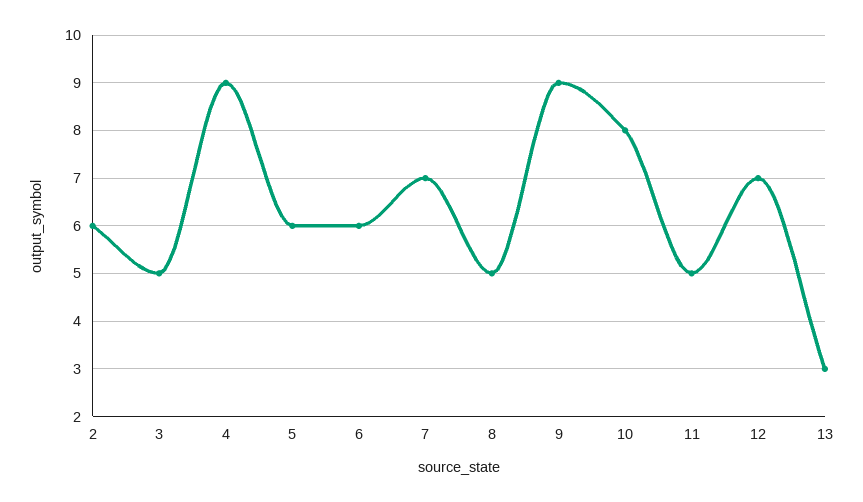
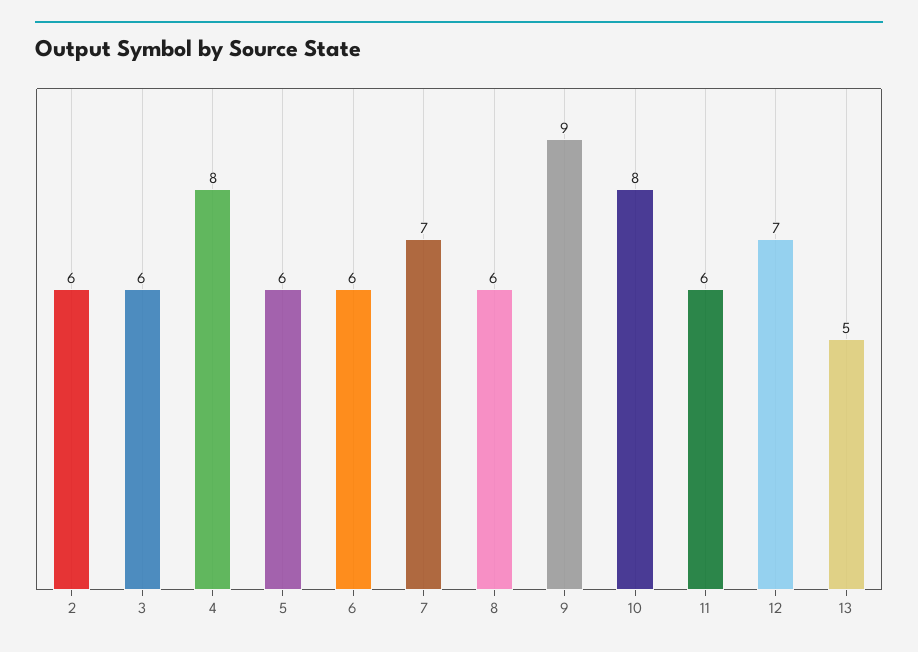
3: 5 -> 6
4: 9 -> 8
8: 5 -> 6
11: 5 -> 6
13: 3 -> 5

